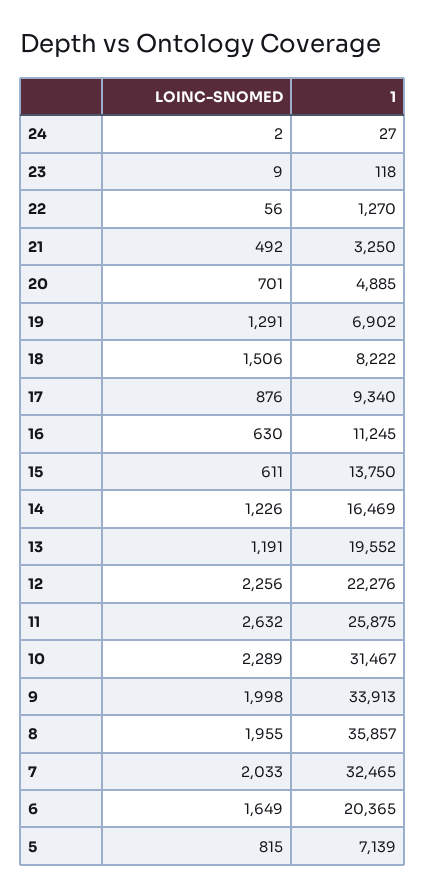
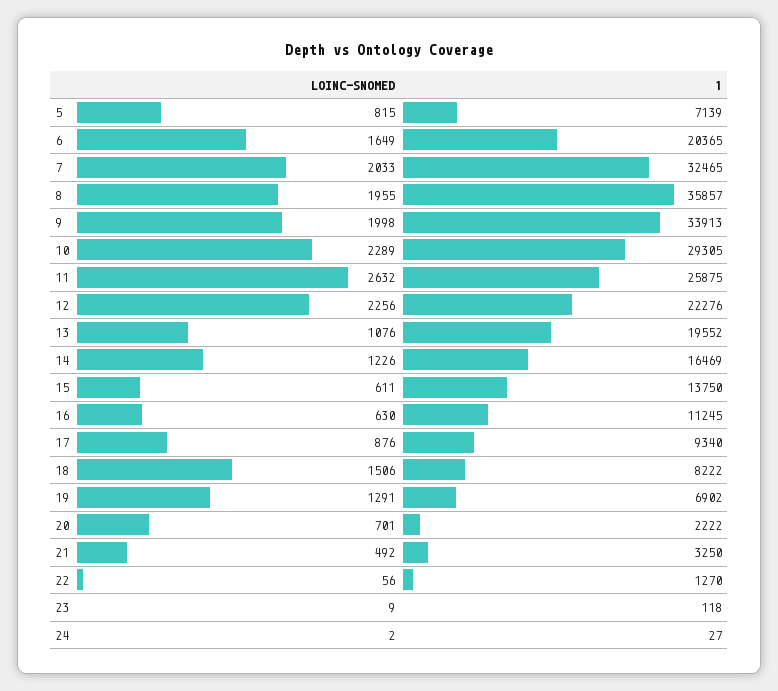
1, 20: 4885 -> 2222
LOINC-SNOMED, 13: 1191 -> 1076
1, 10: 31467 -> 29305

